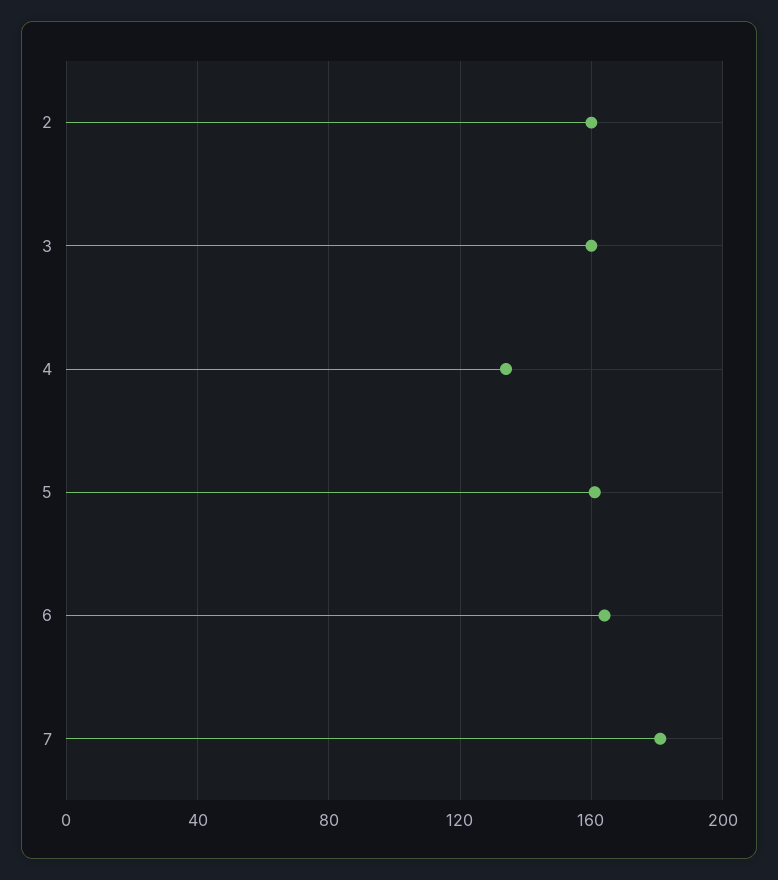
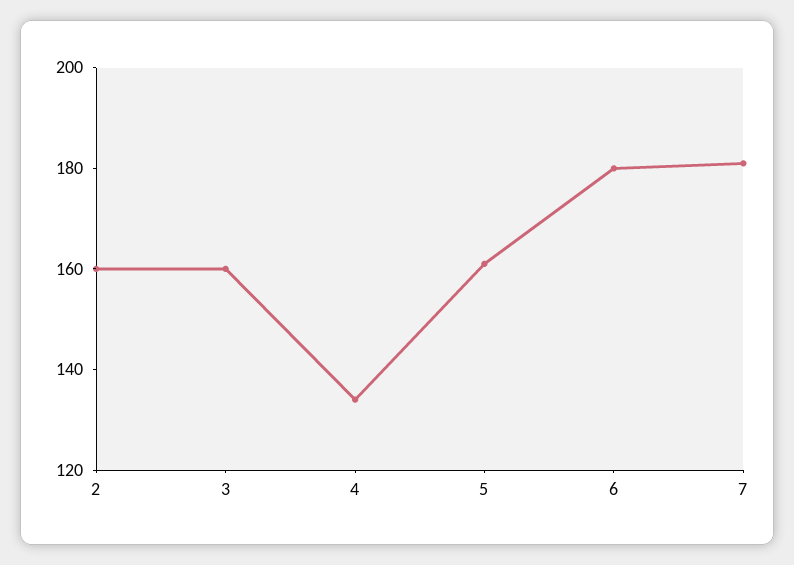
6: 165 -> 180

